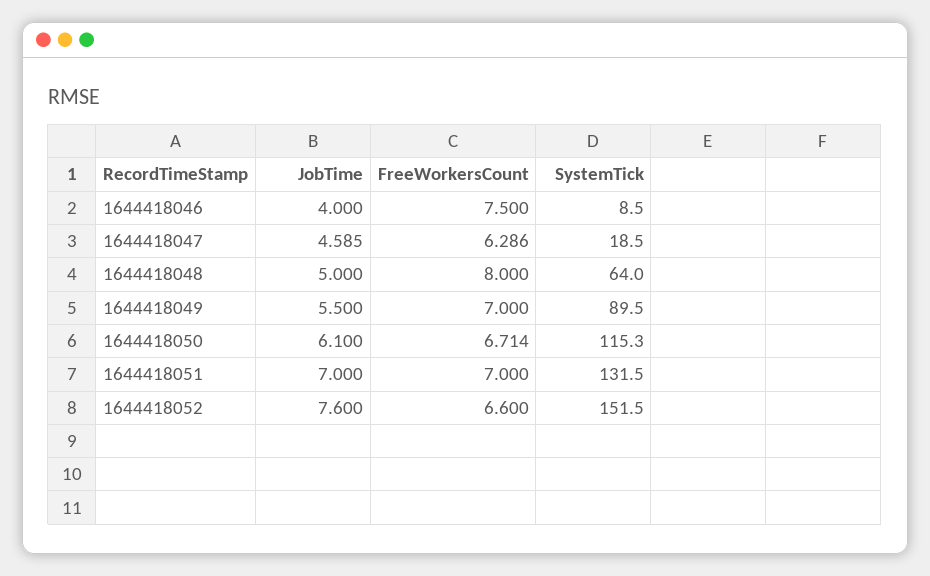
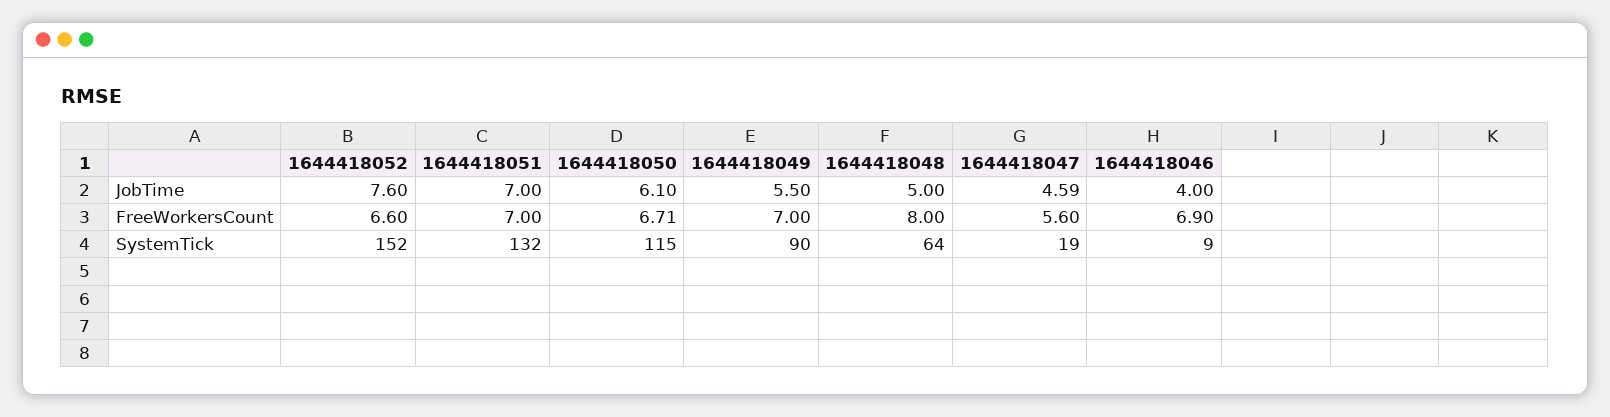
FreeWorkersCount, 1644418046: 7.5 -> 6.9
FreeWorkersCount, 1644418047: 6.286 -> 5.6

